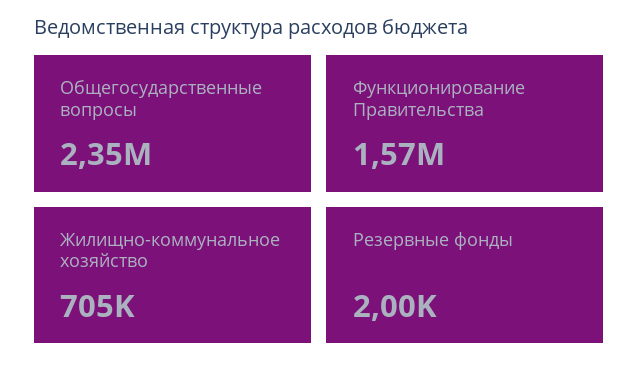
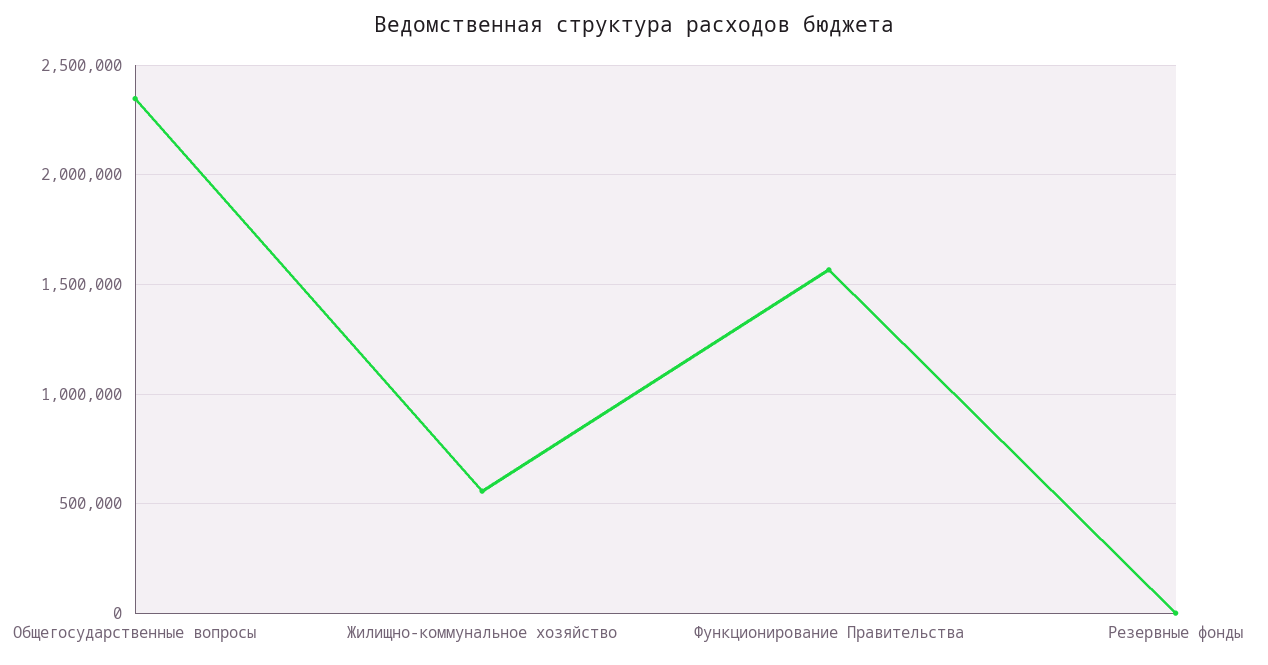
Жилищно-коммунальное хозяйство: 705000 -> 550000

